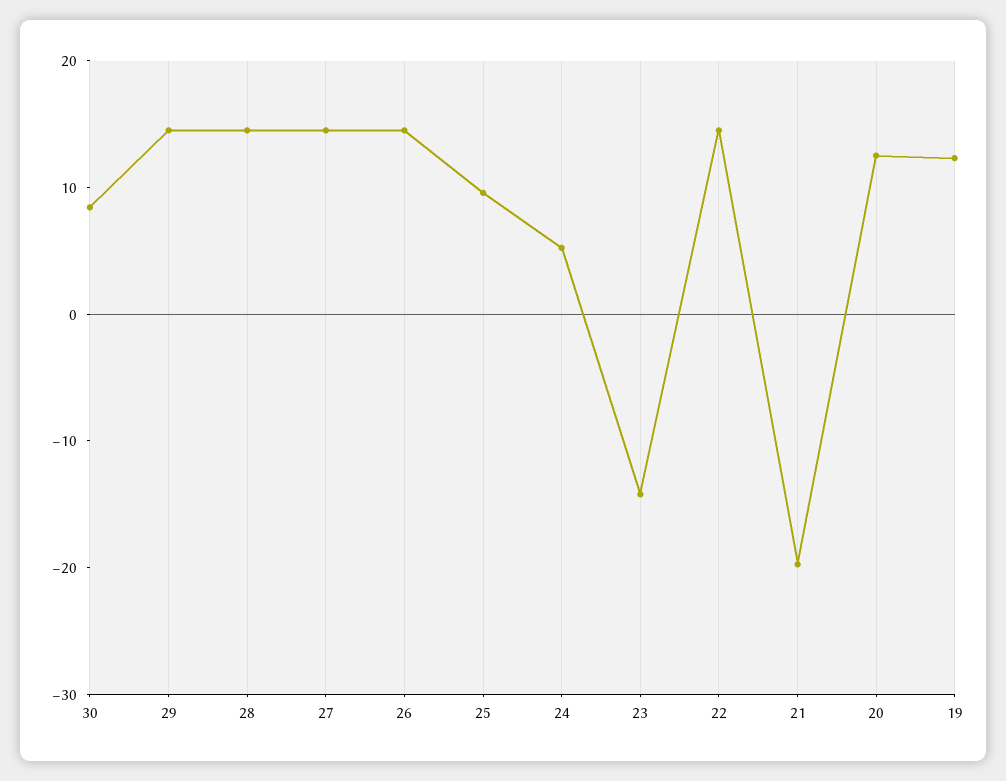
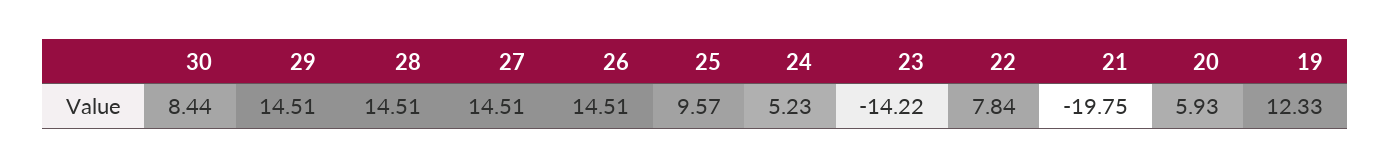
22: 14 -> 7.84
20: 12 -> 5.93

